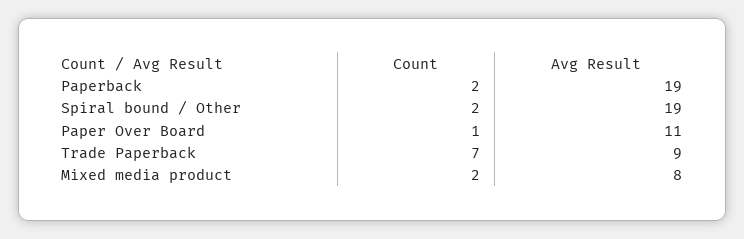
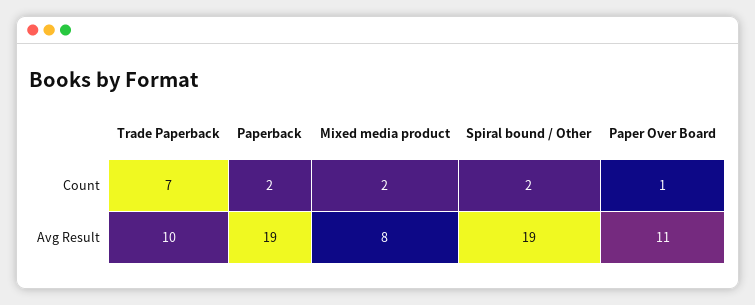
Avg Result, Trade Paperback: 9 -> 10

